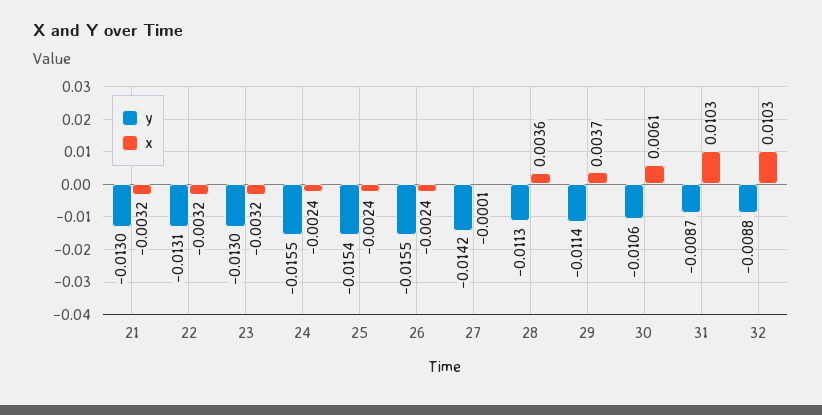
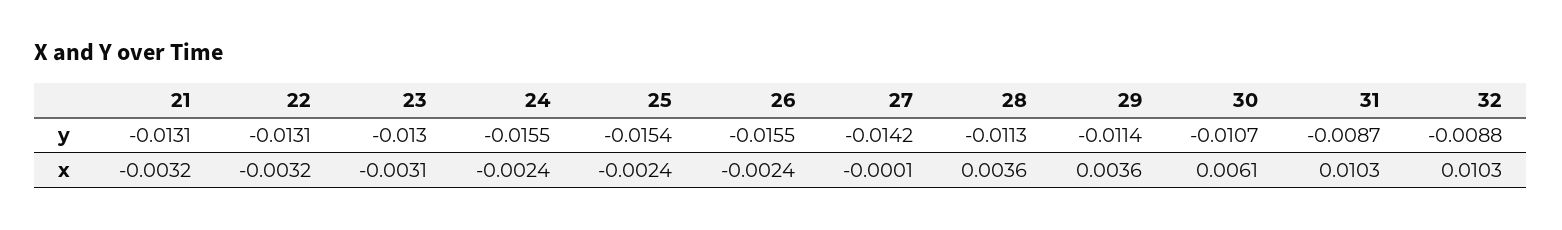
y, 21: -0.013 -> -0.0131
x, 23: -0.0032 -> -0.0031
x, 29: 0.0037 -> 0.0036
y, 30: -0.0106 -> -0.0107

